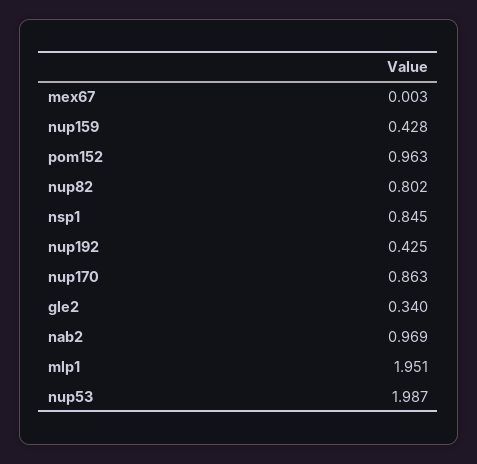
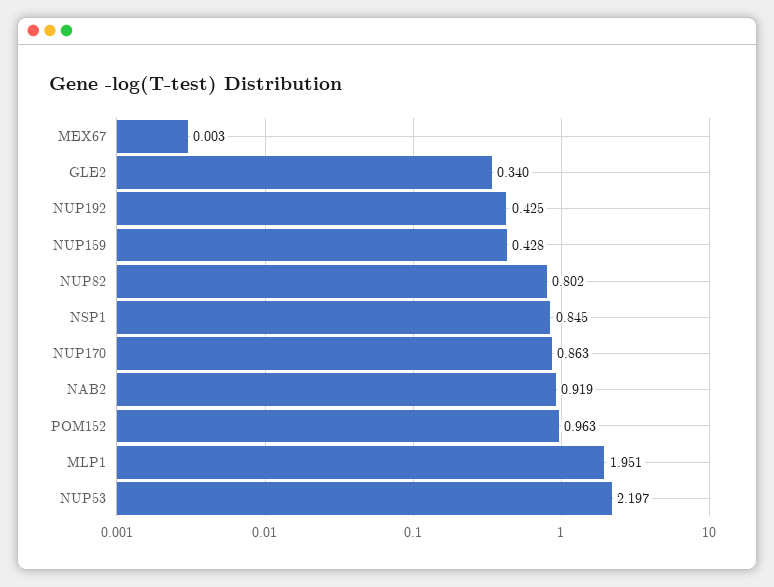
nab2: 0.969 -> 0.919
nup53: 1.987 -> 2.197

